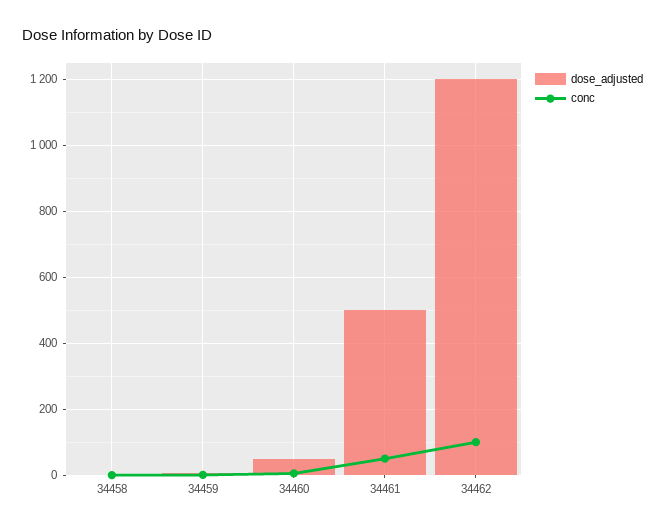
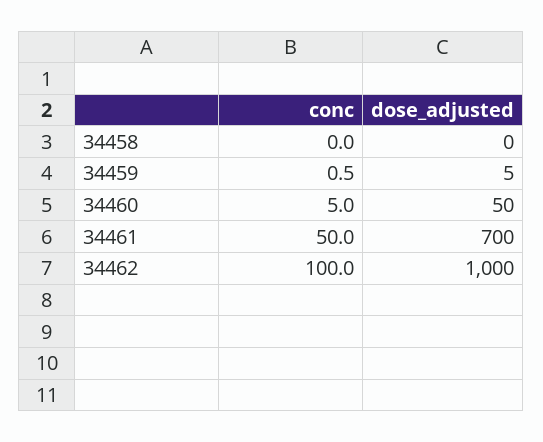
dose_adjusted, 34461: 500 -> 700
dose_adjusted, 34462: 1200 -> 1000

